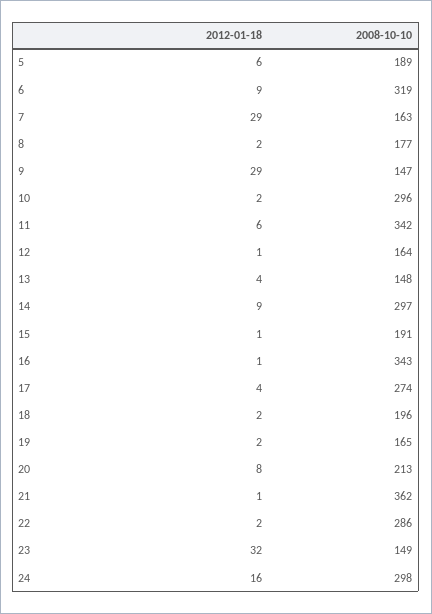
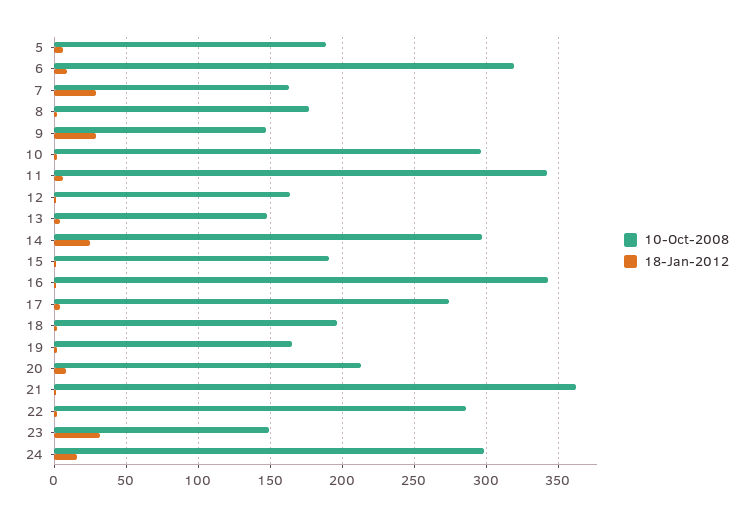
2012-01-18, 14: 9 -> 25

